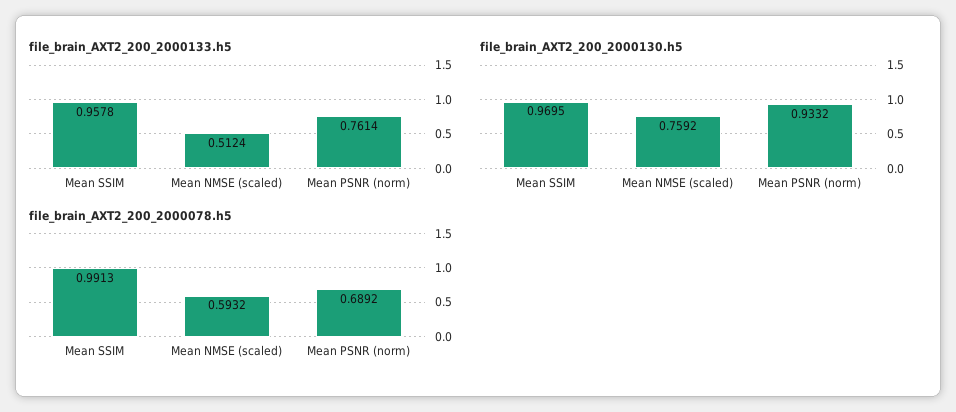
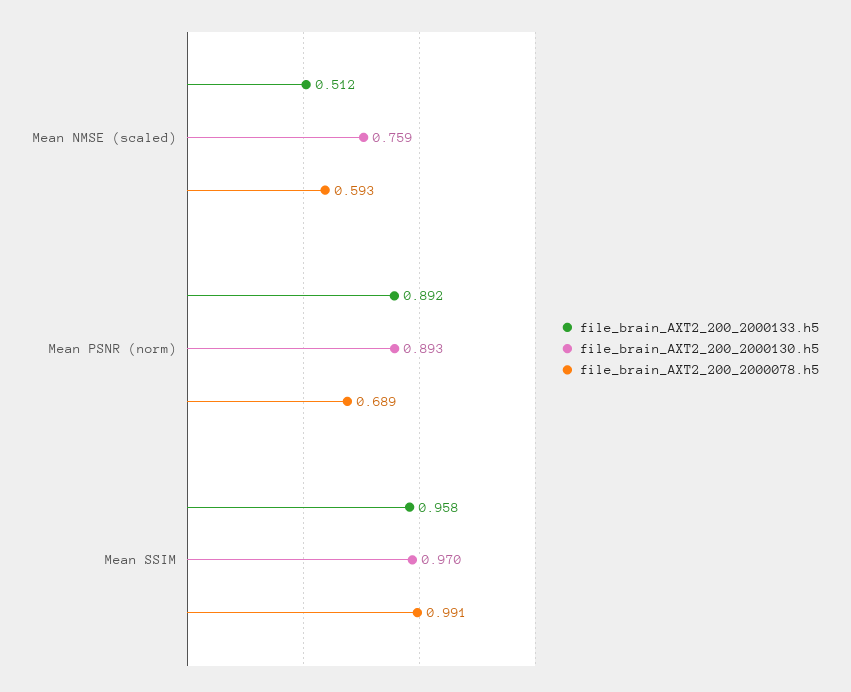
file_brain_AXT2_200_2000133.h5, Mean PSNR (norm): 0.7614 -> 0.892
file_brain_AXT2_200_2000130.h5, Mean PSNR (norm): 0.9332 -> 0.893

